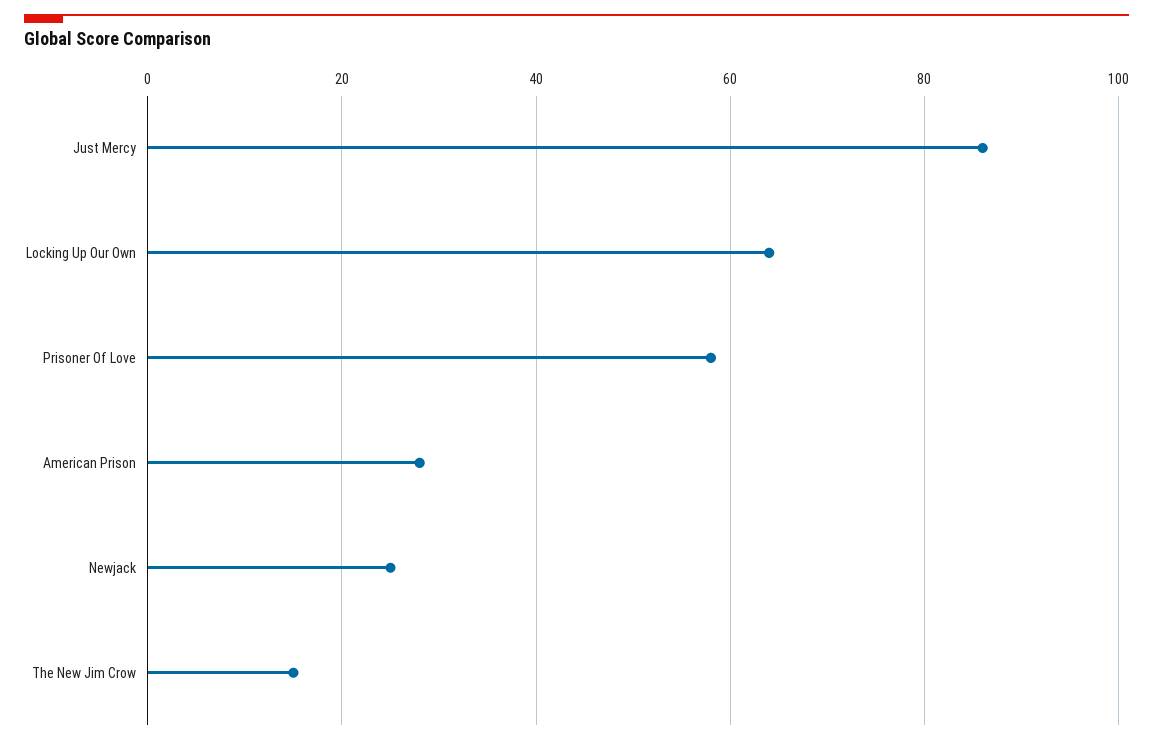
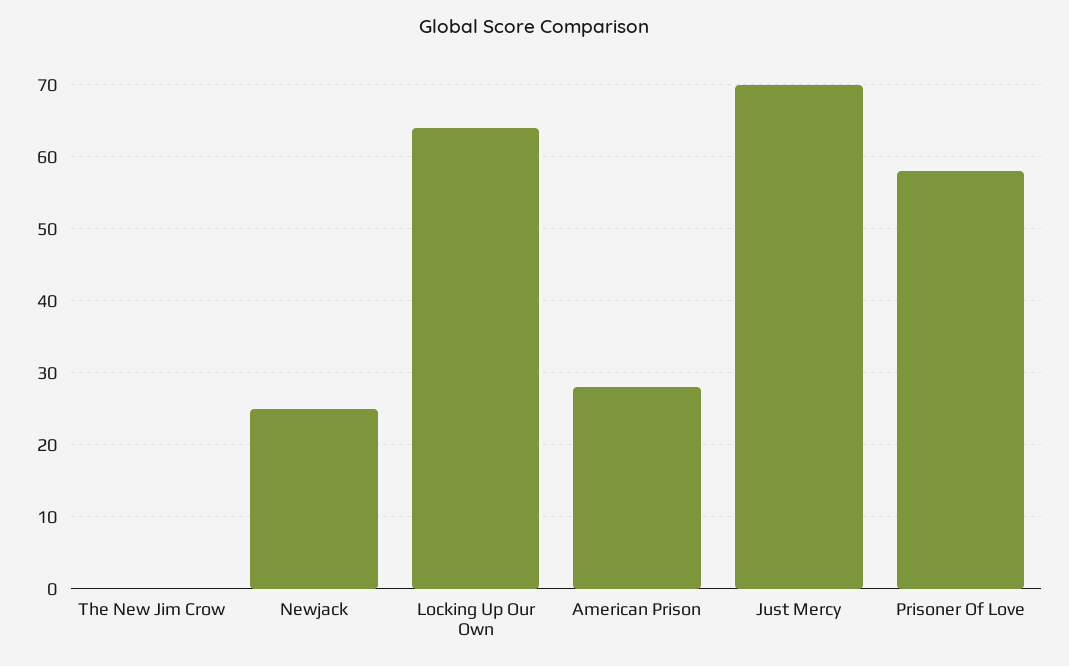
Just Mercy: 85 -> 70
The New Jim Crow: 15 -> 0

